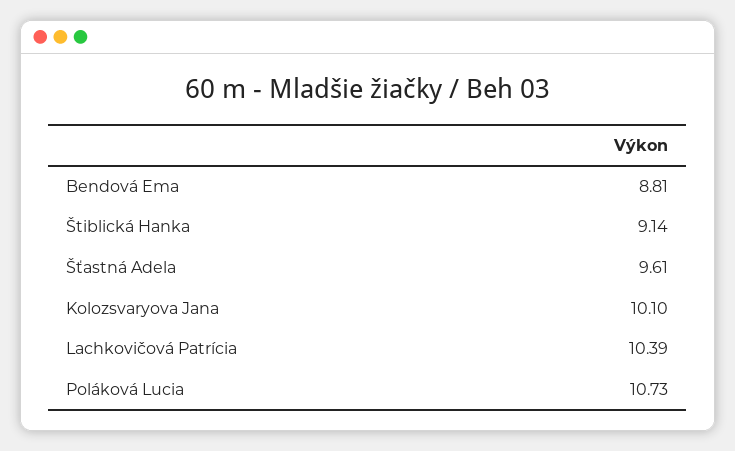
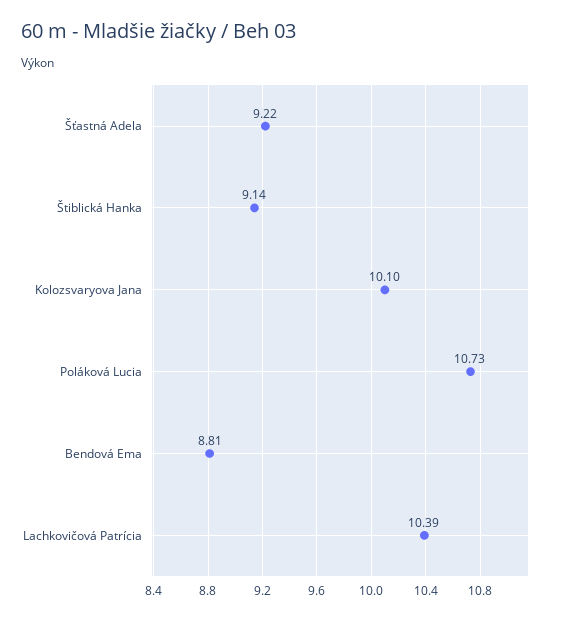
Šťastná Adela: 9.61 -> 9.22

